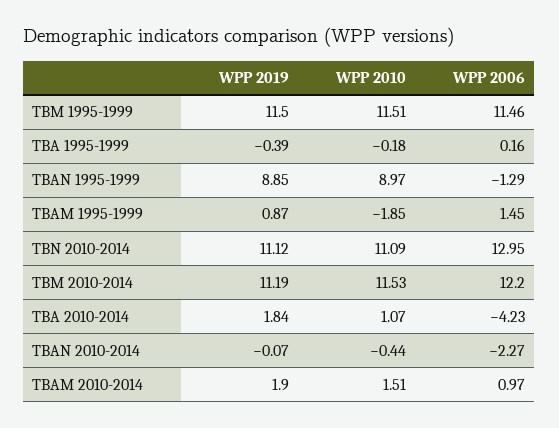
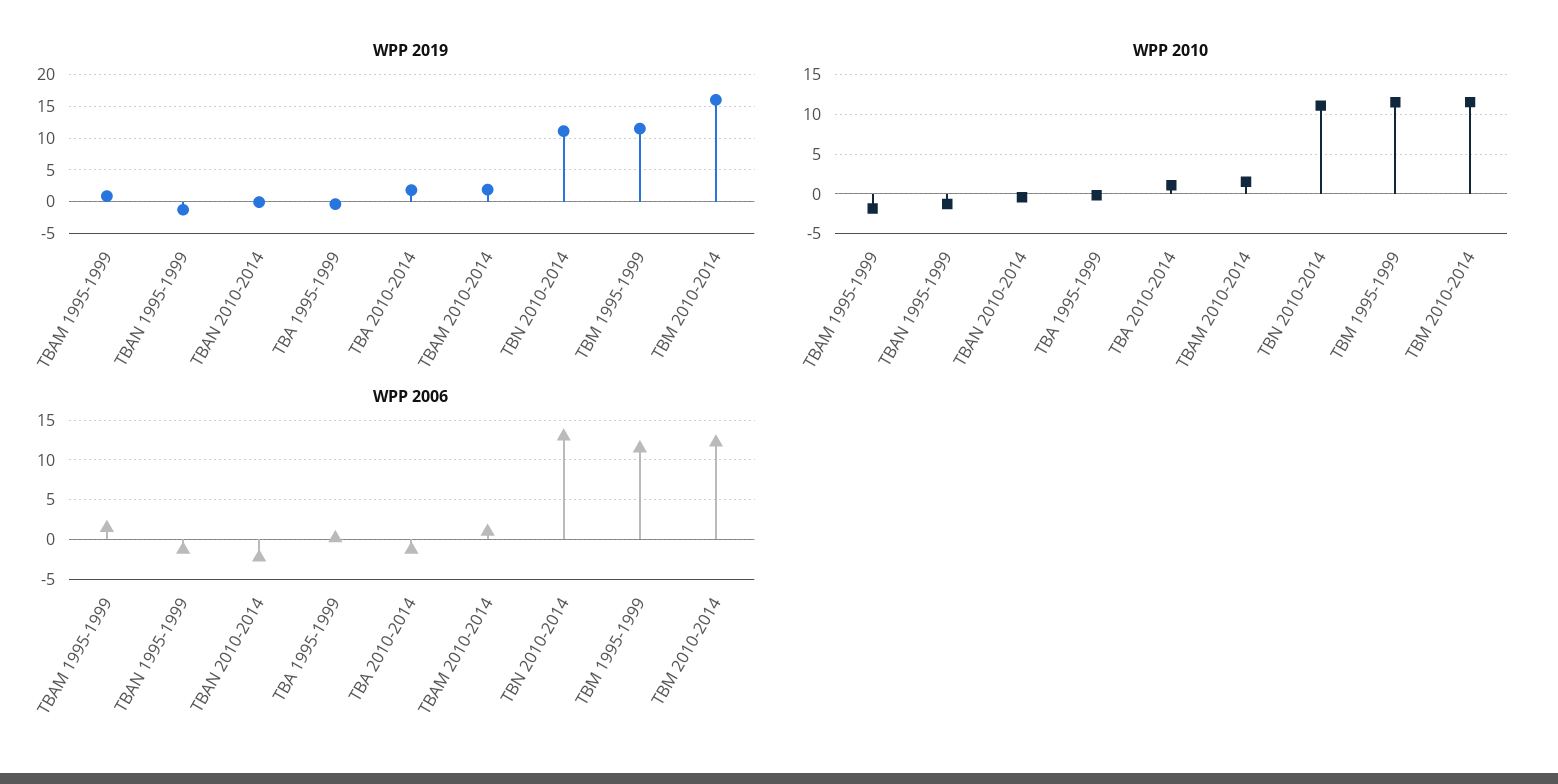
WPP 2019, TBAN 1995-1999: 8.85 -> -1
WPP 2010, TBAN 1995-1999: 8.97 -> -1
WPP 2019, TBM 2010-2014: 11.19 -> 16
WPP 2006, TBA 2010-2014: -4.23 -> -1

